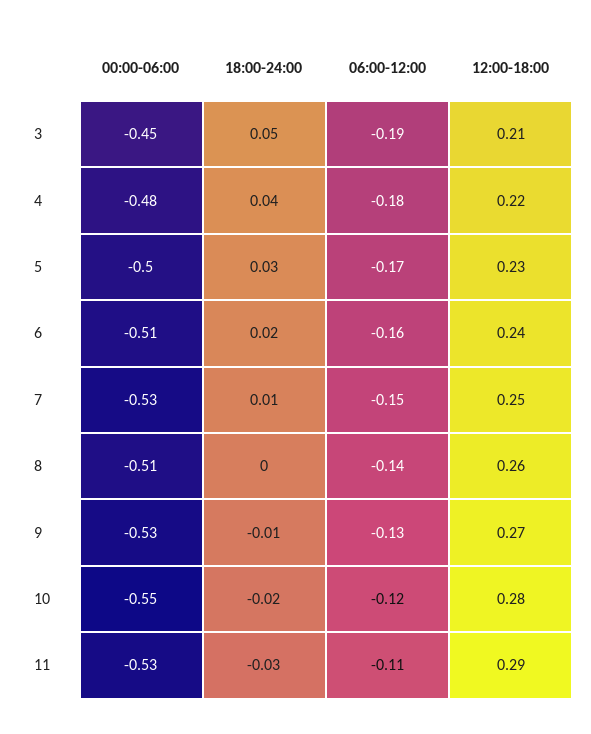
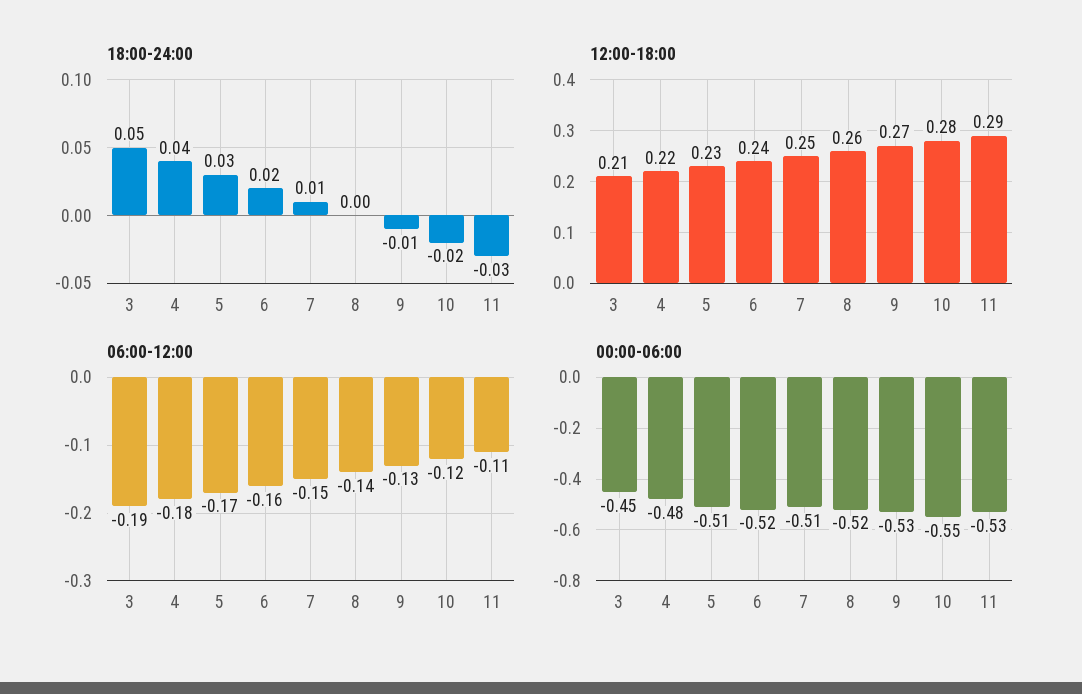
00:00-06:00, 5: -0.5 -> -0.51
00:00-06:00, 6: -0.51 -> -0.52
00:00-06:00, 7: -0.53 -> -0.51
00:00-06:00, 8: -0.51 -> -0.52

